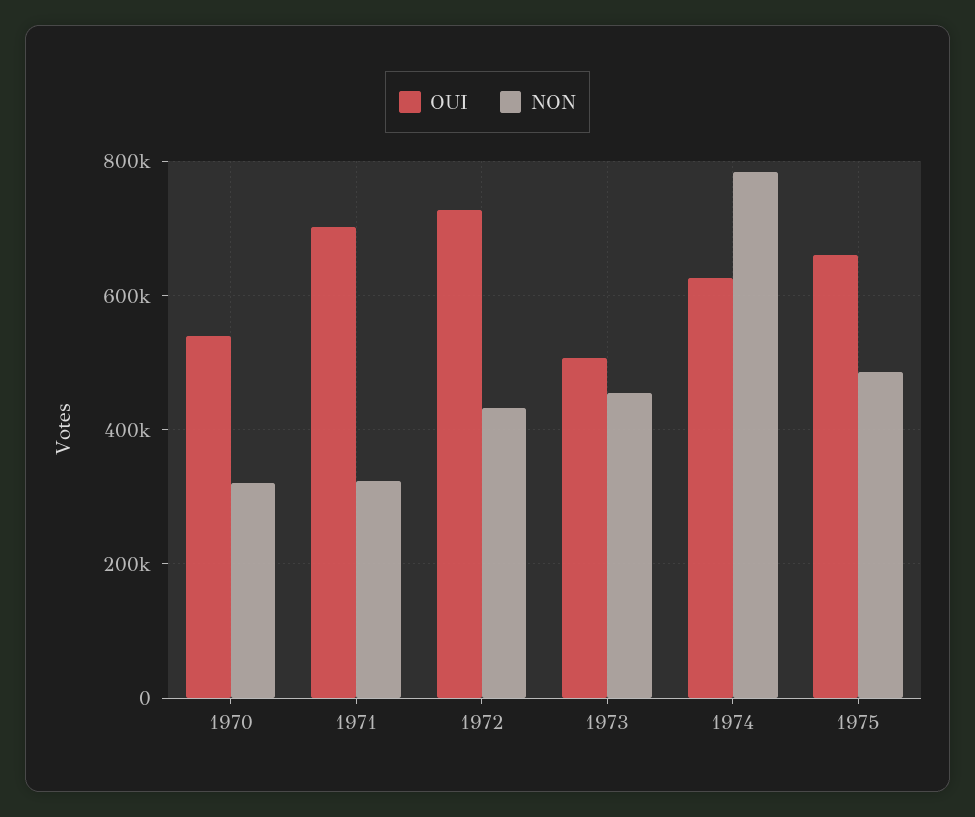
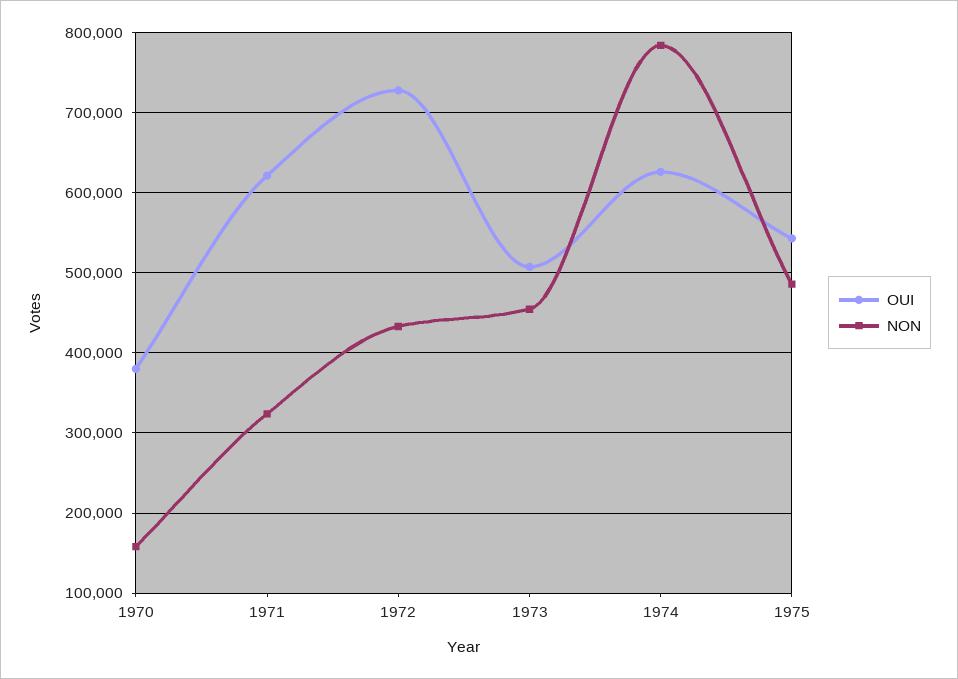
OUI, 1970: 540000 -> 380000
NON, 1970: 320000 -> 160000
OUI, 1971: 700000 -> 620000
OUI, 1975: 660000 -> 540000

